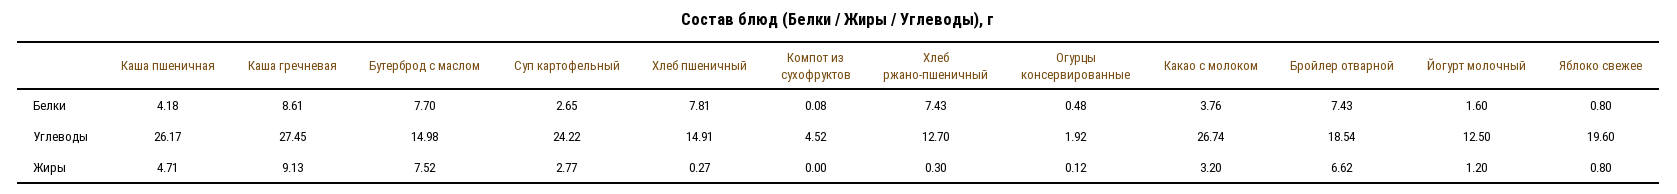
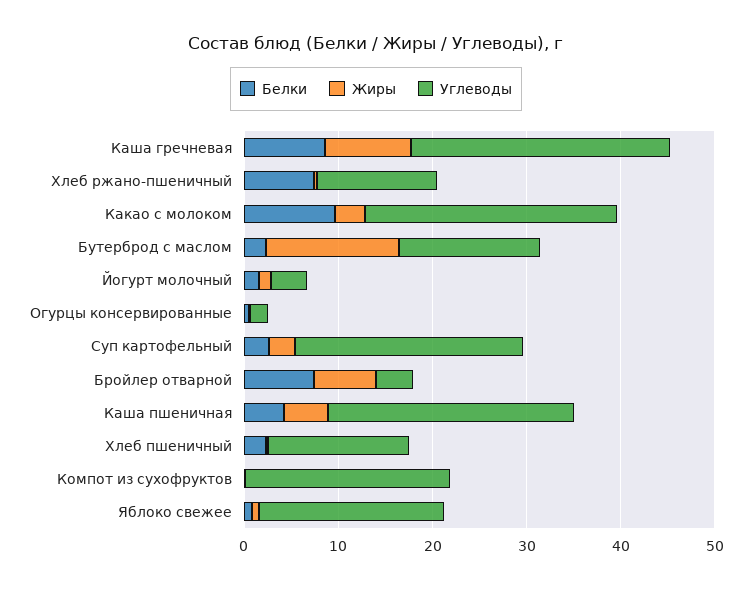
Белки, Бутерброд с маслом: 7.7 -> 2
Белки, Хлеб пшеничный: 7.81 -> 2
Белки, Какао с молоком: 3.76 -> 10
Углеводы, Компот из сухофруктов: 4.52 -> 22
Углеводы, Бройлер отварной: 18.54 -> 4
Углеводы, Йогурт молочный: 12.5 -> 4
Жиры, Бутерброд с маслом: 7.52 -> 14

